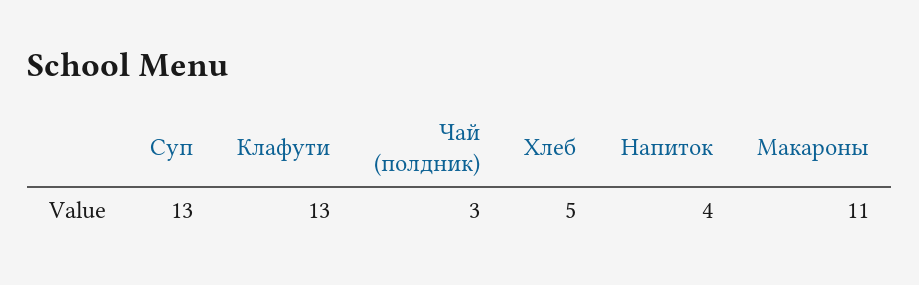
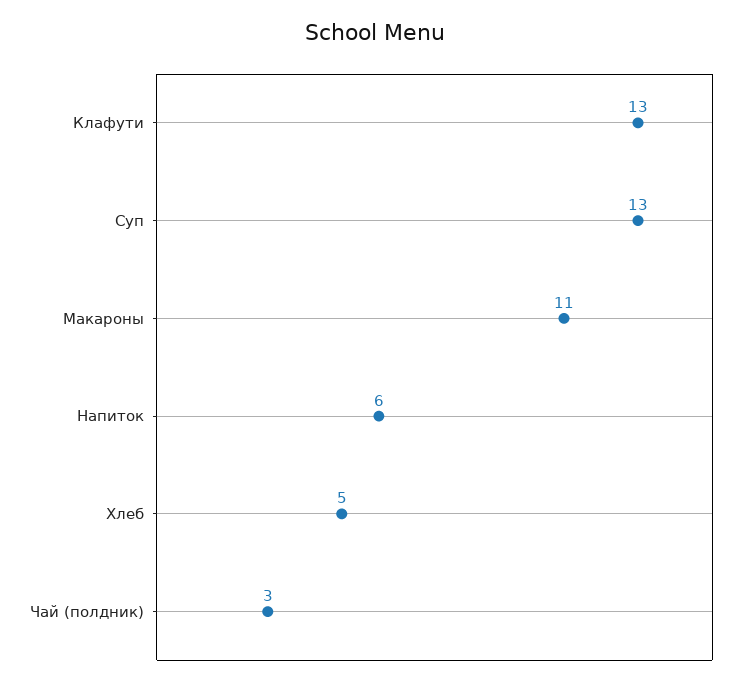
Напиток: 4 -> 6

